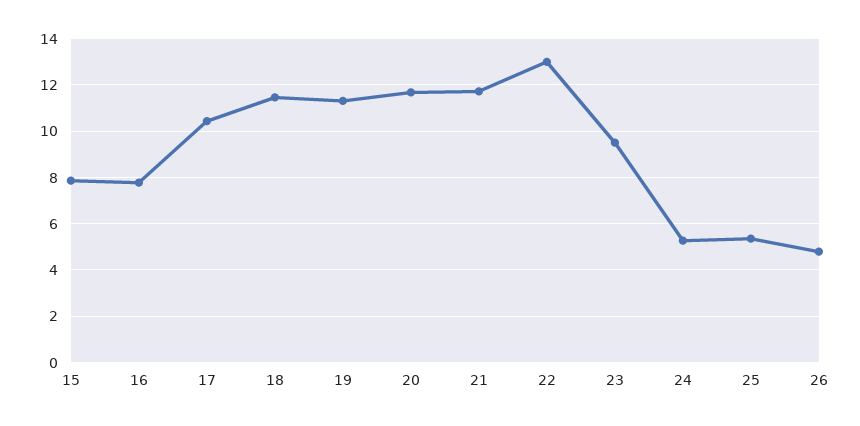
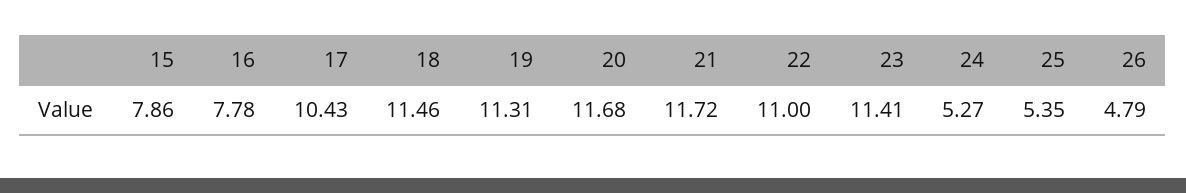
22: 13 -> 11
23: 9.5 -> 11.41

